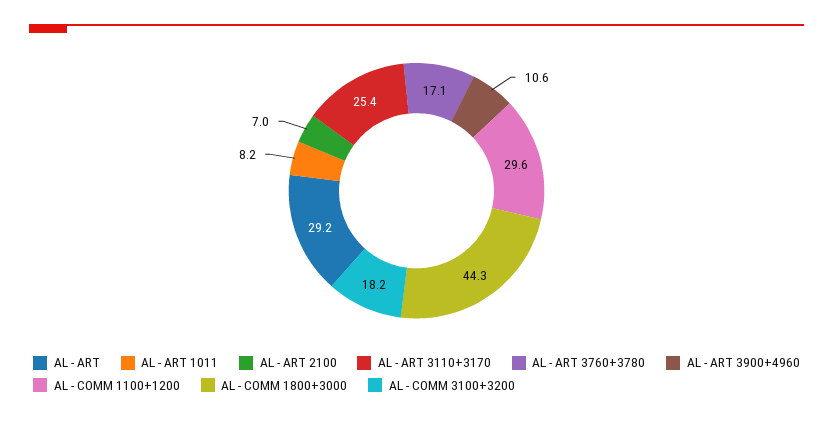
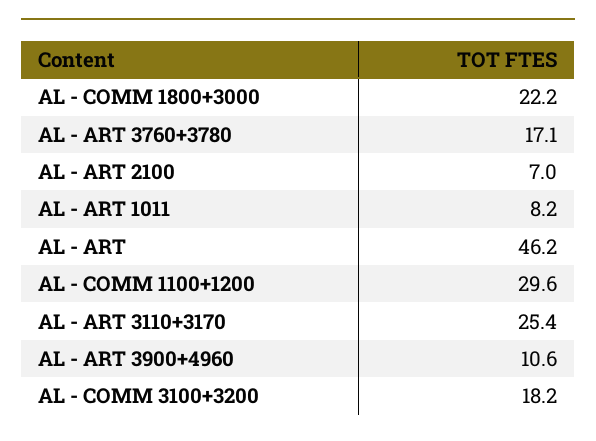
AL - ART: 29.2 -> 46.2
AL - COMM 1800+3000: 44.3 -> 22.2

